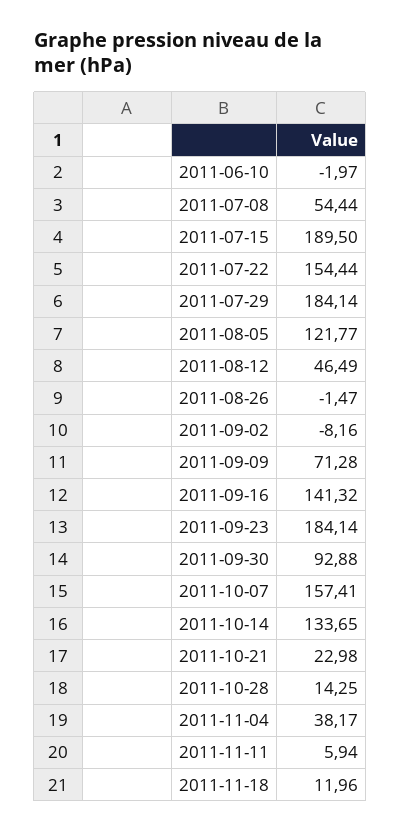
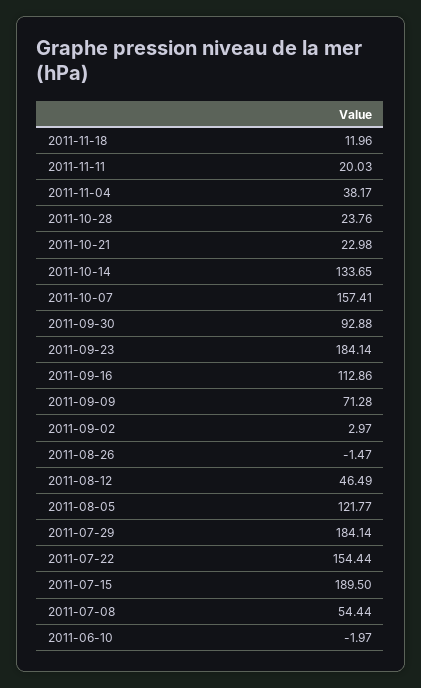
2011-09-02: -8.16 -> 2.97
2011-09-16: 141.32 -> 112.86
2011-10-28: 14.25 -> 23.76
2011-11-11: 5.94 -> 20.03

